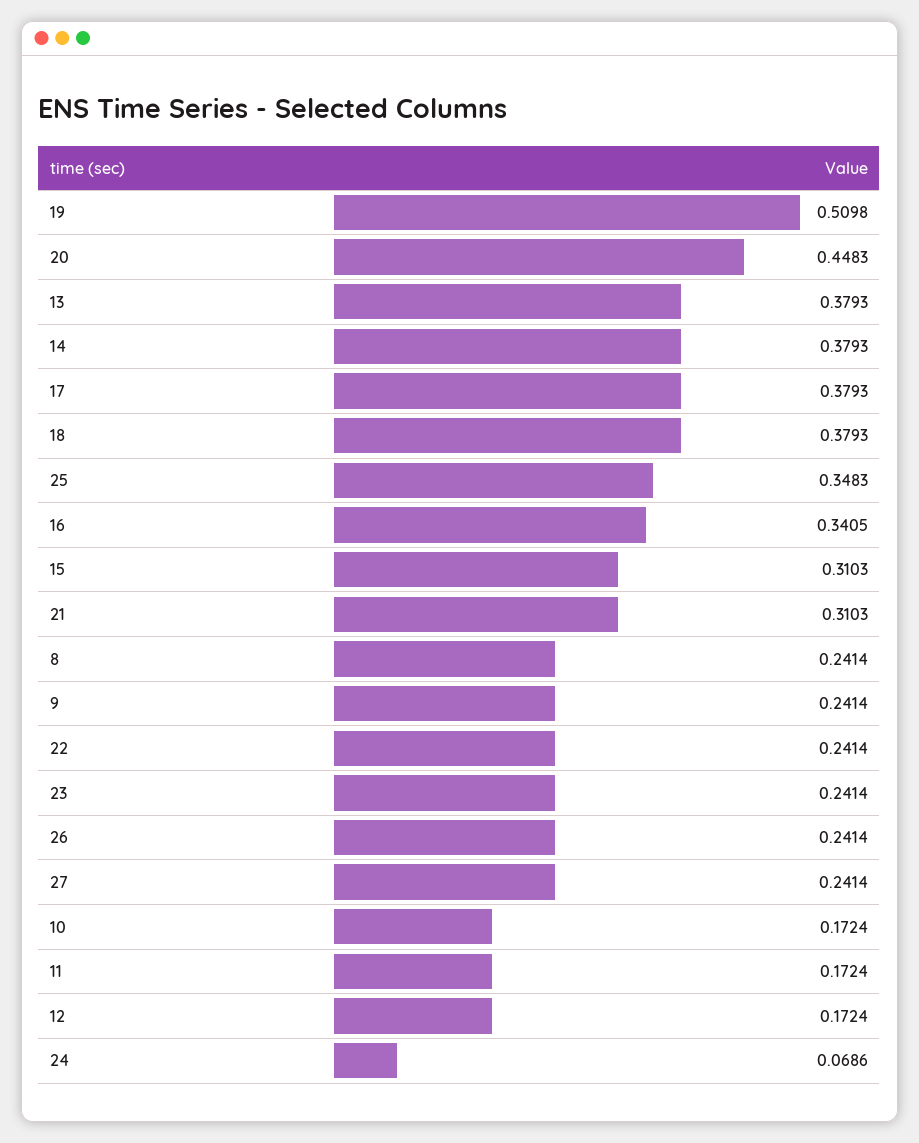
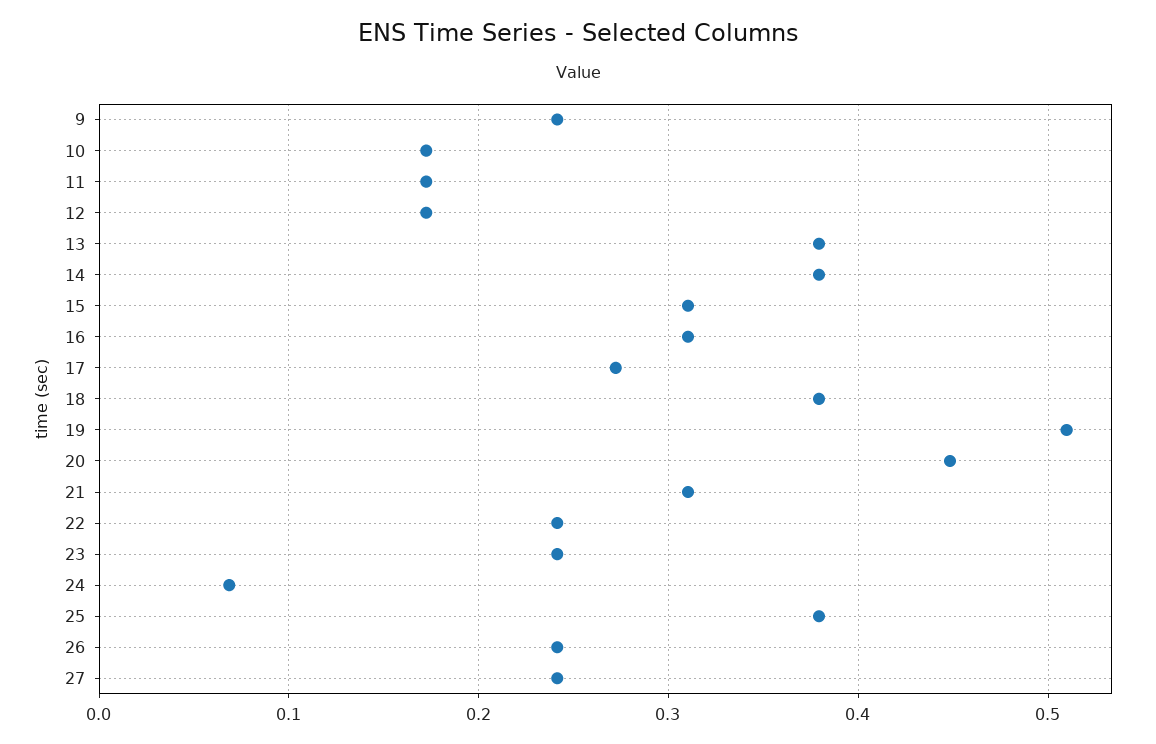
17: 0.3793 -> 0.27
25: 0.3483 -> 0.38
16: 0.3405 -> 0.31
8: 0.2414 -> none

